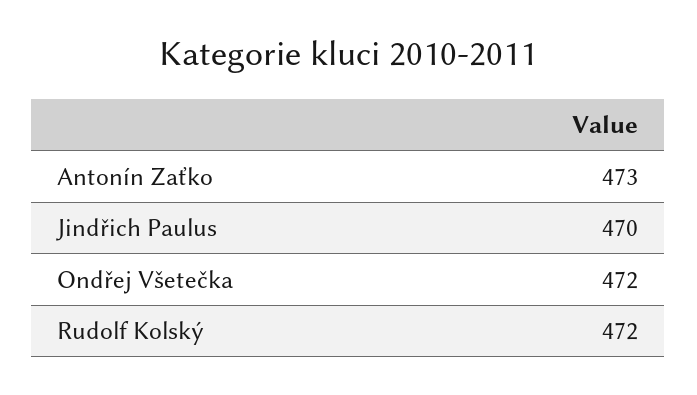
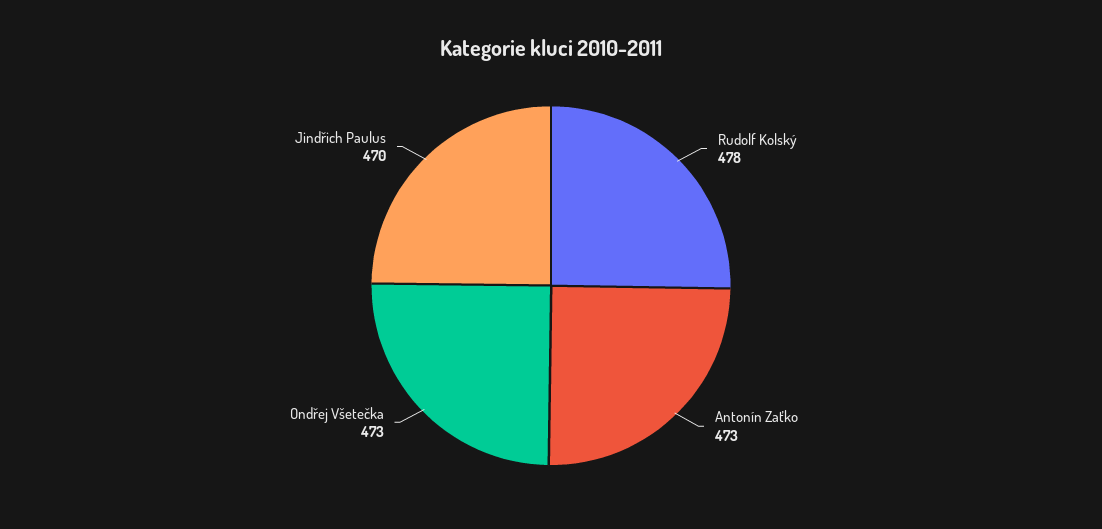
Ondřej Všetečka: 472 -> 473
Rudolf Kolský: 472 -> 478

